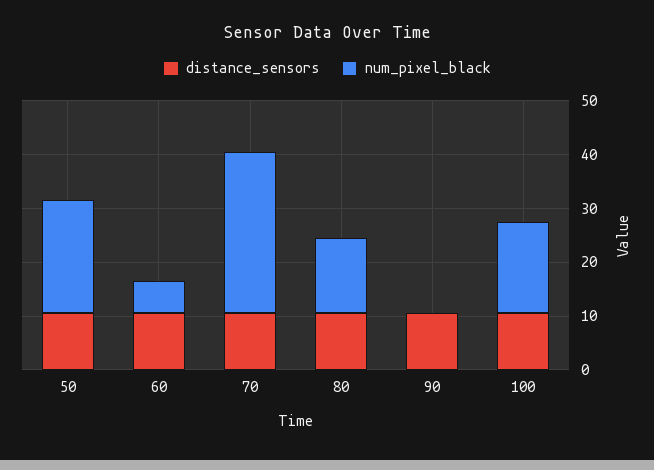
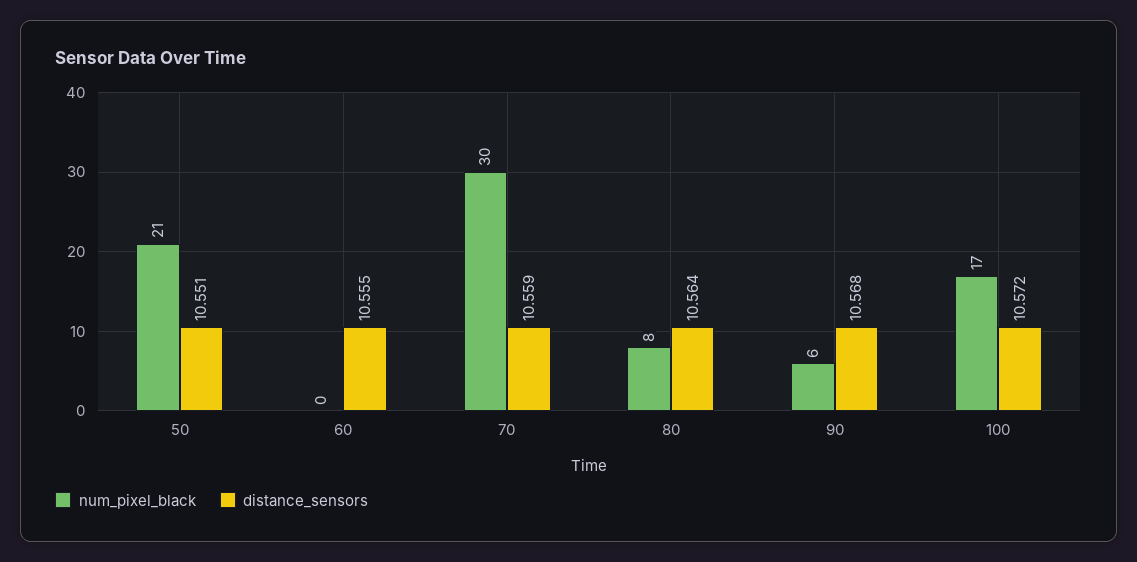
num_pixel_black, 60: 6 -> 0
num_pixel_black, 80: 14 -> 8
num_pixel_black, 90: 0 -> 6

